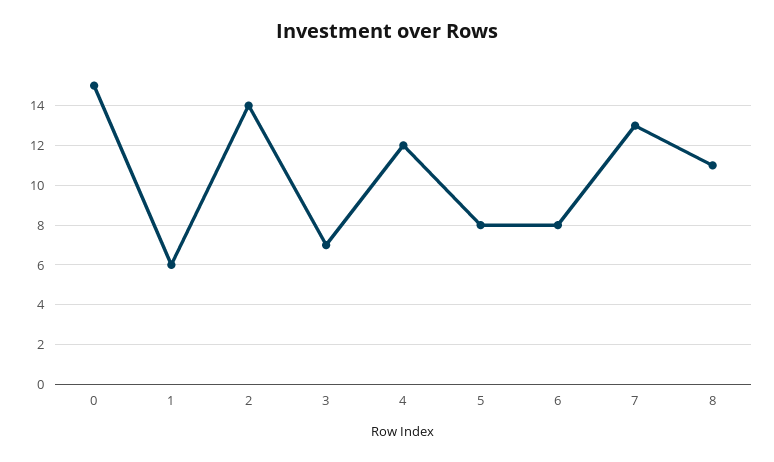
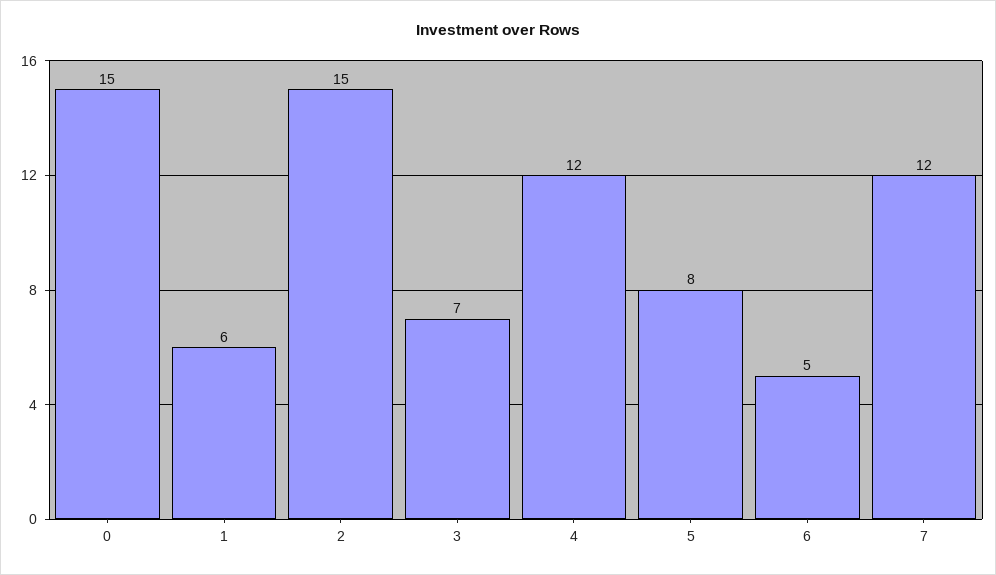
2: 14 -> 15
6: 8 -> 5
7: 13 -> 12
8: 11 -> none

